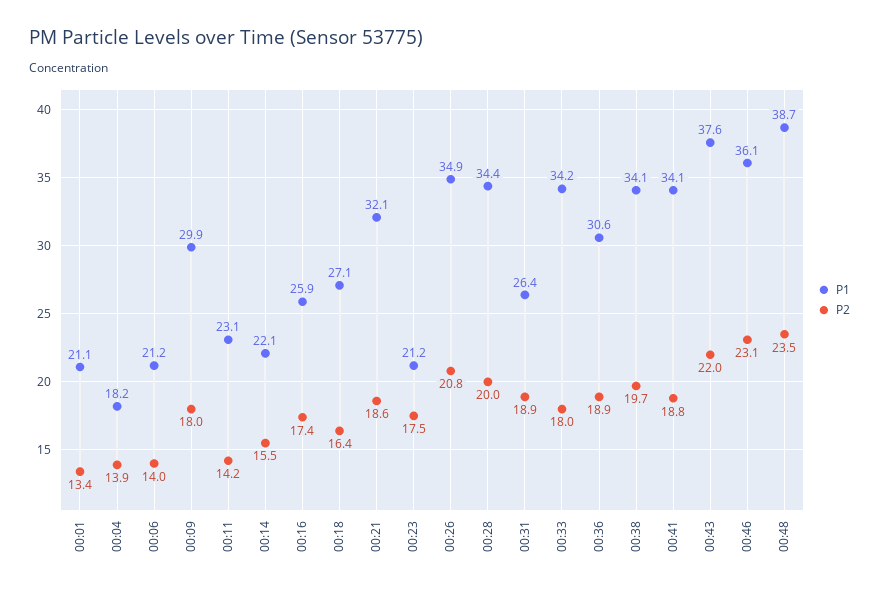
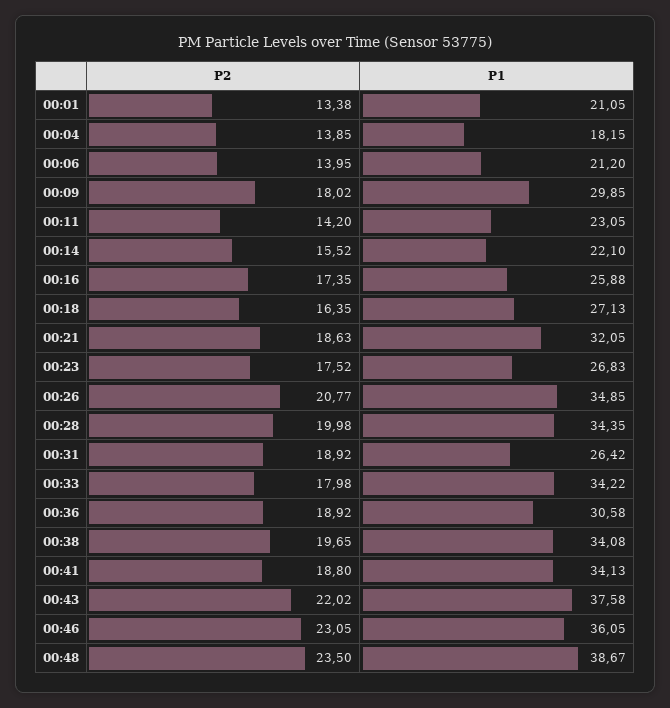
P1, 00:23: 21.2 -> 26.83

